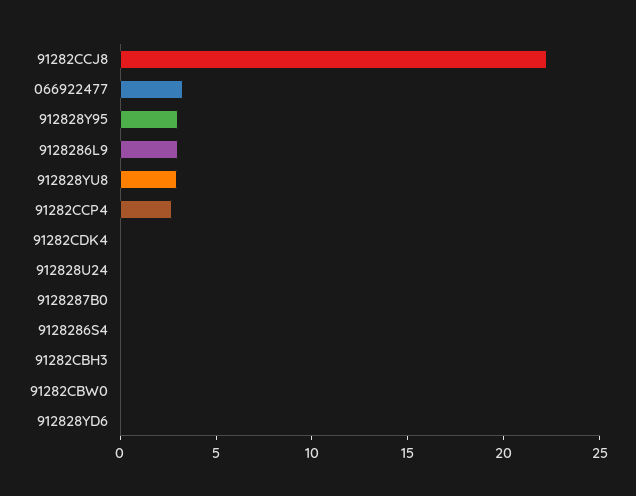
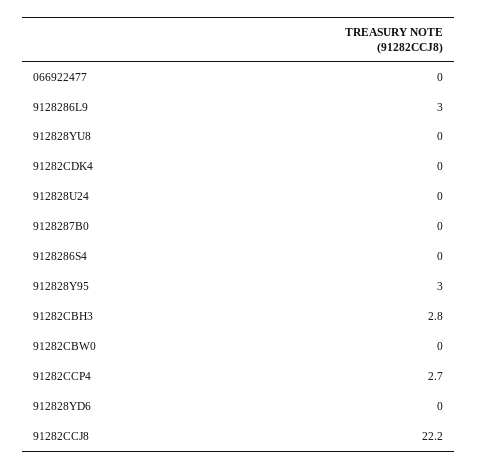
066922477: 3 -> 0
912828YU8: 3 -> 0
91282CBH3: 0 -> 2.8

